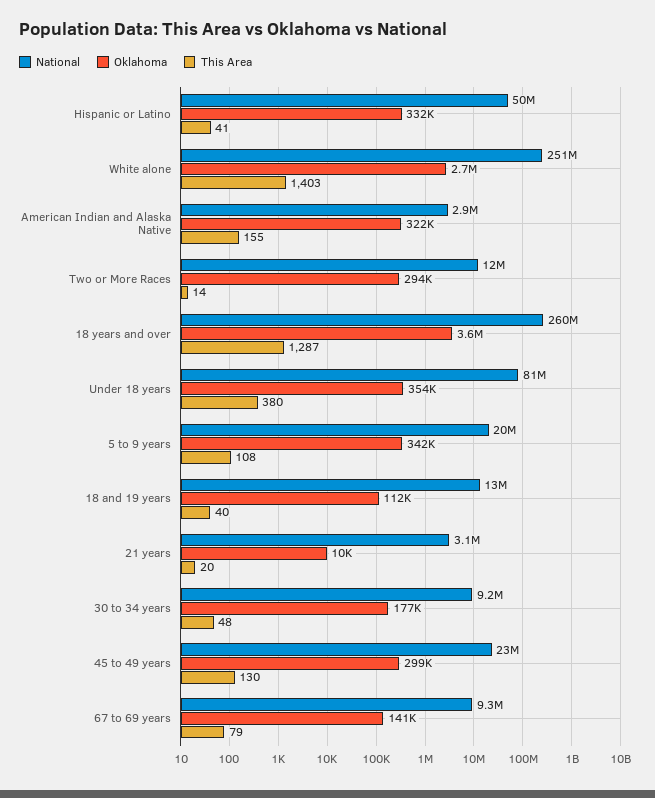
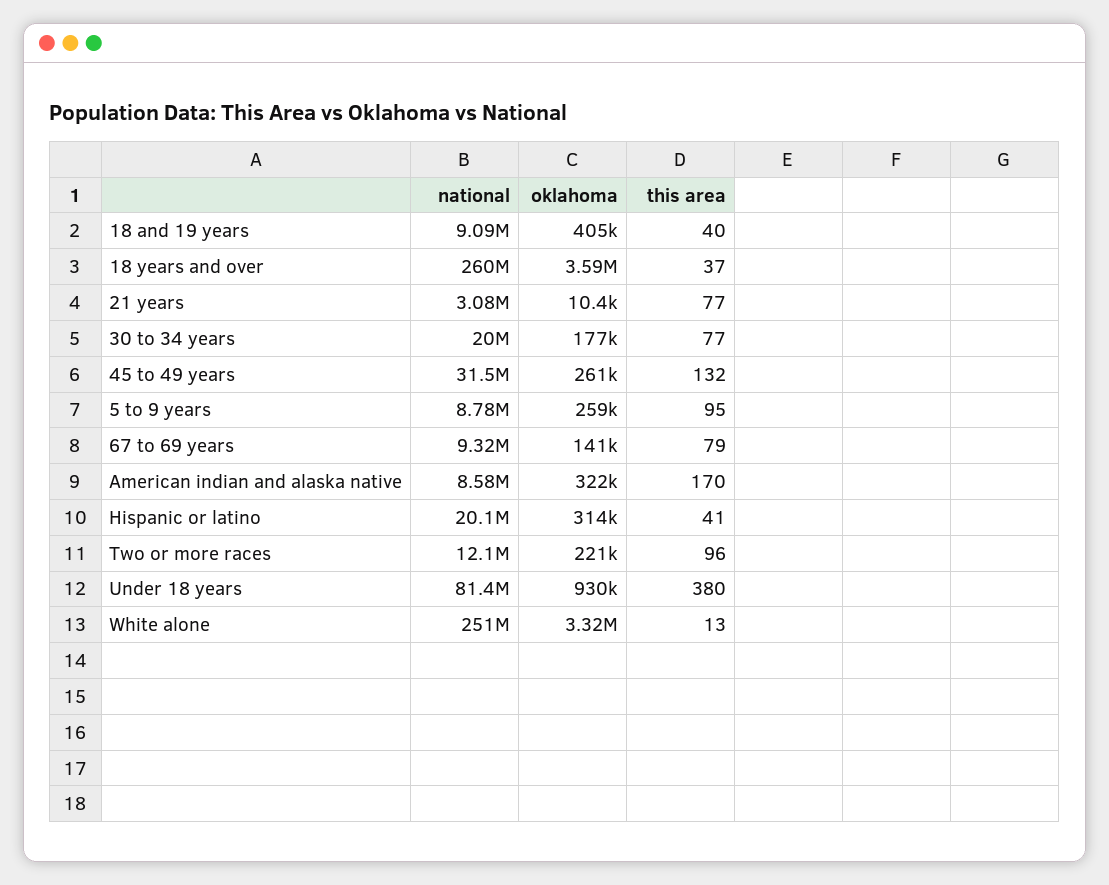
National, Hispanic or Latino: 50000000 -> 20100000
Oklahoma, Hispanic or Latino: 332000 -> 314000
Oklahoma, White alone: 2700000 -> 3320000
This Area, White alone: 1403 -> 13
National, American Indian and Alaska Native: 2900000 -> 8580000
This Area, American Indian and Alaska Native: 155 -> 170
Oklahoma, Two or More Races: 294000 -> 221000
This Area, Two or More Races: 14 -> 96
This Area, 18 years and over: 1287 -> 37
Oklahoma, Under 18 years: 354000 -> 930000
National, 5 to 9 years: 20000000 -> 8780000
Oklahoma, 5 to 9 years: 342000 -> 259000
This Area, 5 to 9 years: 108 -> 95
National, 18 and 19 years: 13000000 -> 9090000
Oklahoma, 18 and 19 years: 112000 -> 405000
This Area, 21 years: 20 -> 77
National, 30 to 34 years: 9200000 -> 20000000
This Area, 30 to 34 years: 48 -> 77
National, 45 to 49 years: 23000000 -> 31500000
Oklahoma, 45 to 49 years: 299000 -> 261000
This Area, 45 to 49 years: 130 -> 132

